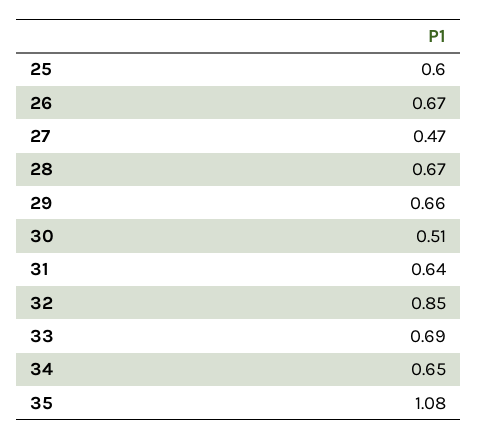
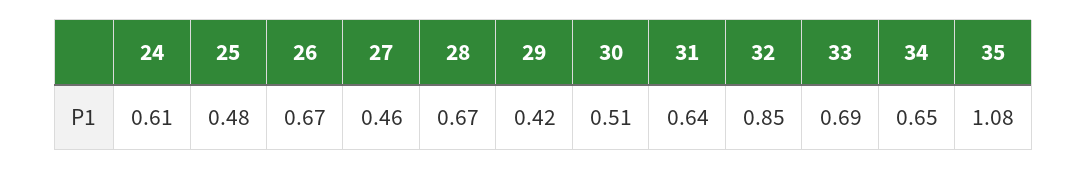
25: 0.6 -> 0.48
27: 0.47 -> 0.46
29: 0.66 -> 0.42
24: none -> 0.61

